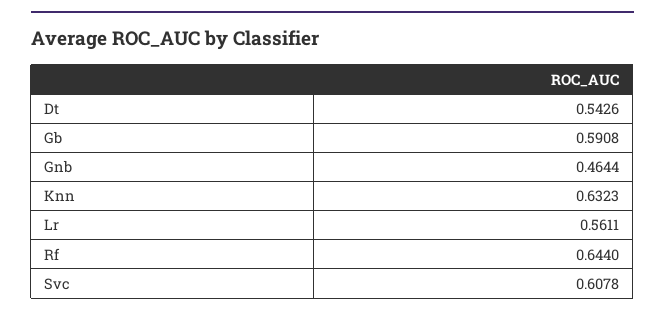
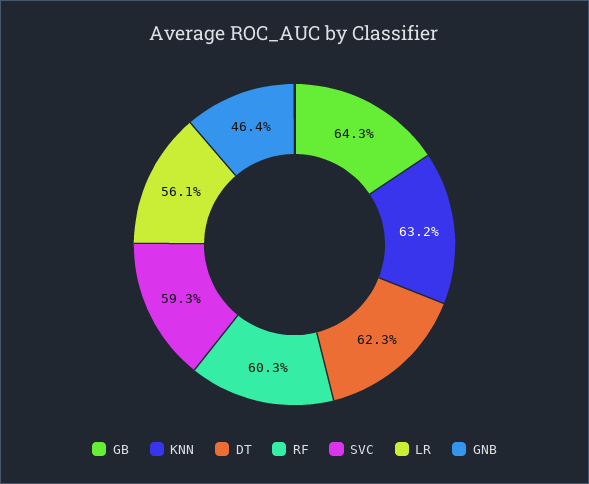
Dt: 0.5426 -> 0.623
Gb: 0.5908 -> 0.643
Rf: 0.644 -> 0.603
Svc: 0.6078 -> 0.593

